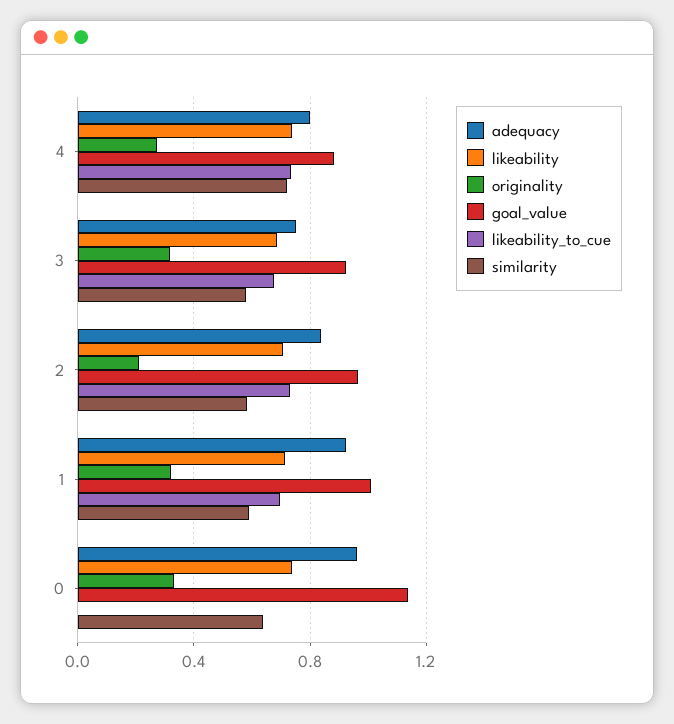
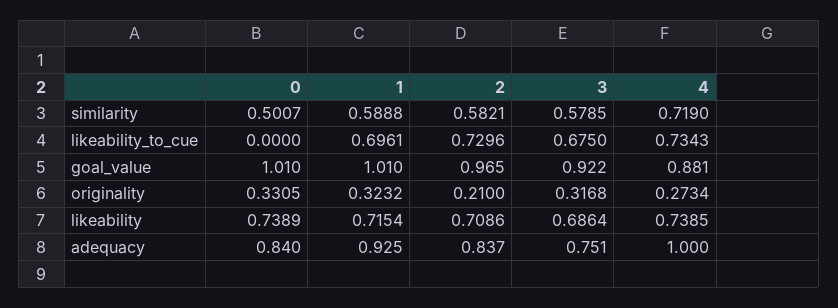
adequacy, 4: 0.8 -> 1
adequacy, 0: 0.95 -> 0.84
goal_value, 0: 1.15 -> 1.01
similarity, 0: 0.65 -> 0.5007

